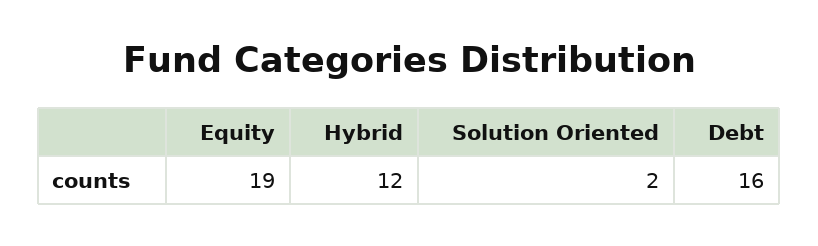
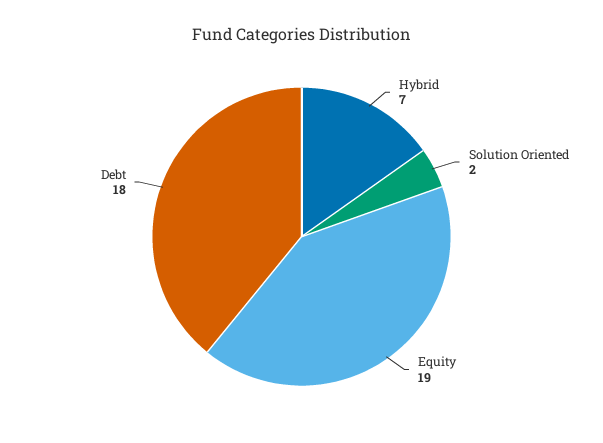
Hybrid: 12 -> 7
Debt: 16 -> 18

